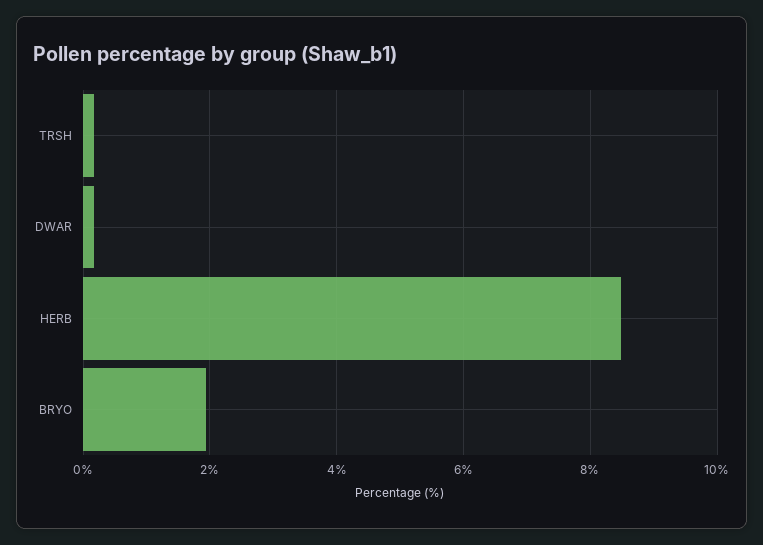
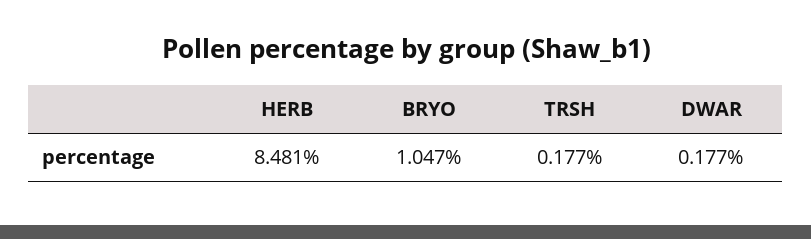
BRYO: 2 -> 1.047

